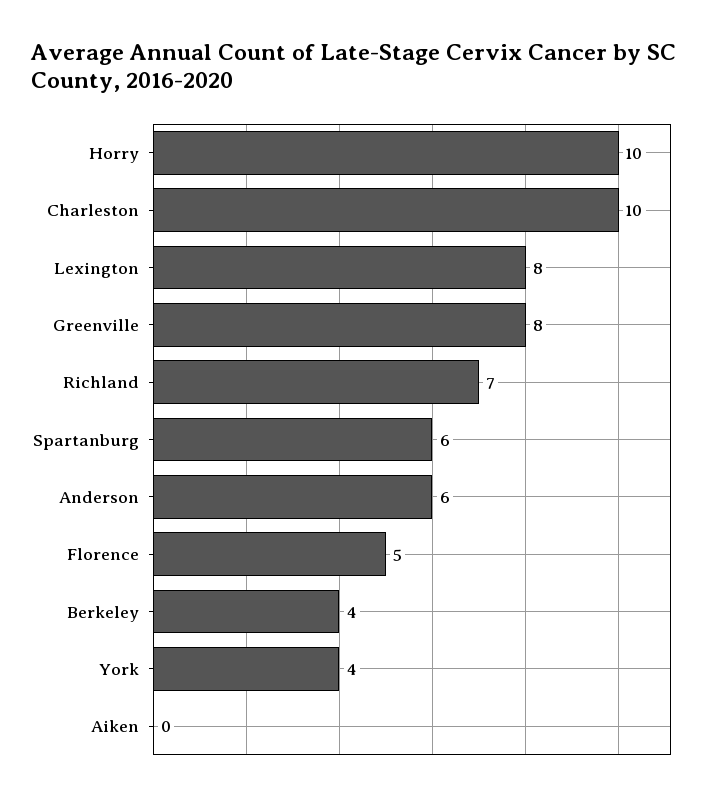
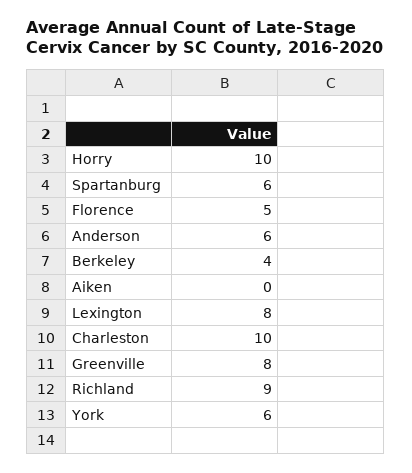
Richland: 7 -> 9
York: 4 -> 6

